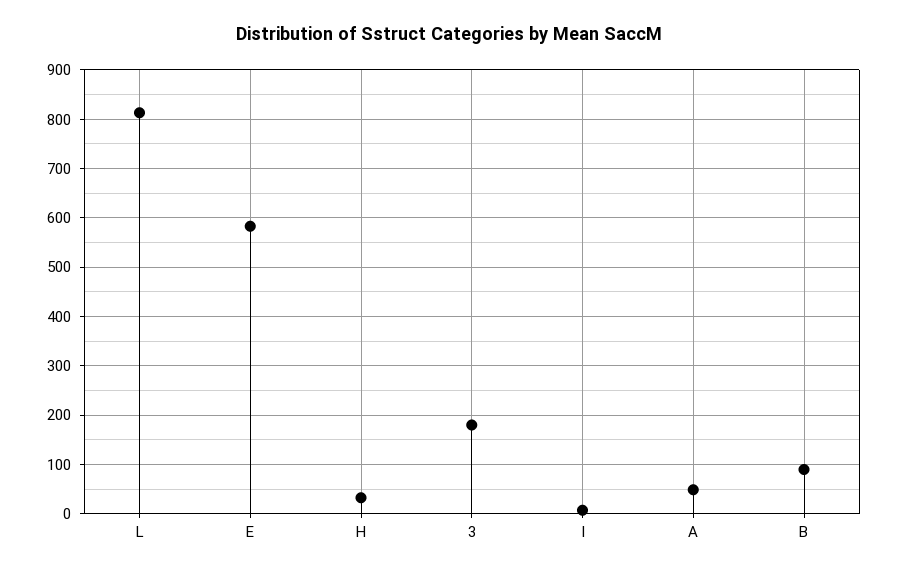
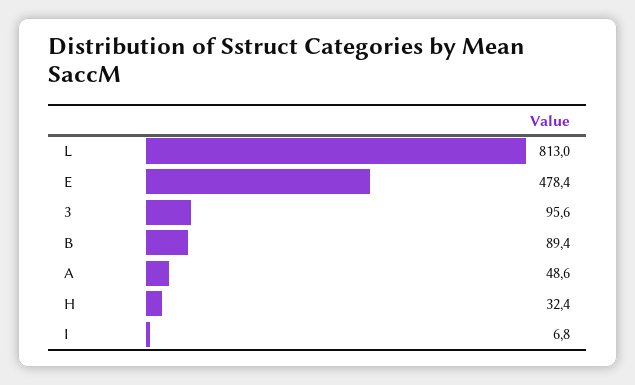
E: 580 -> 478.4
3: 180 -> 95.6

